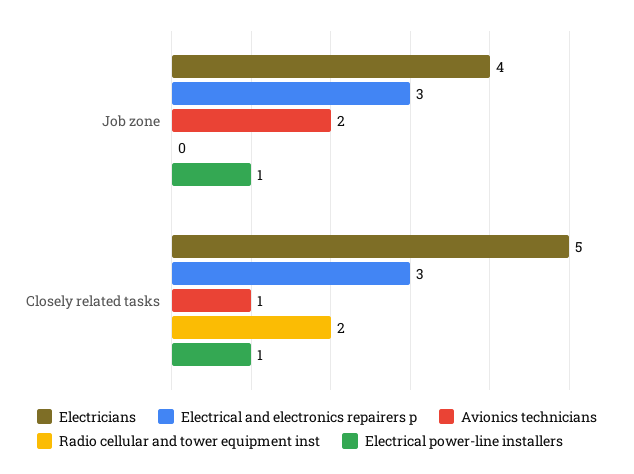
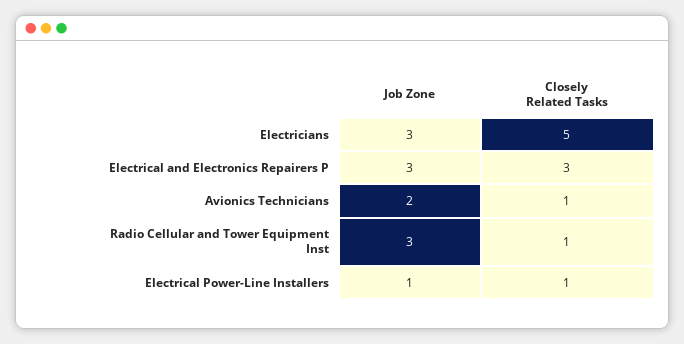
Electricians, Job zone: 4 -> 3
Radio cellular and tower equipment inst, Job zone: 0 -> 3
Radio cellular and tower equipment inst, Closely related tasks: 2 -> 1

